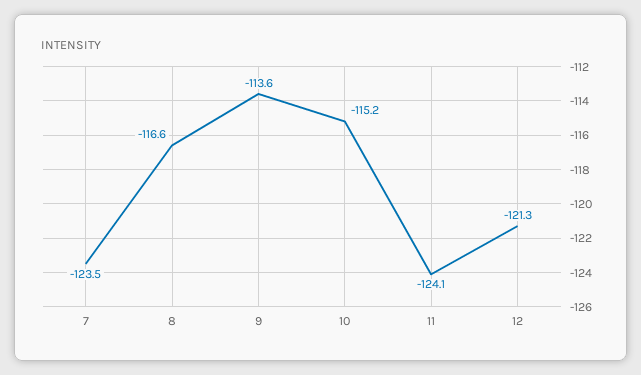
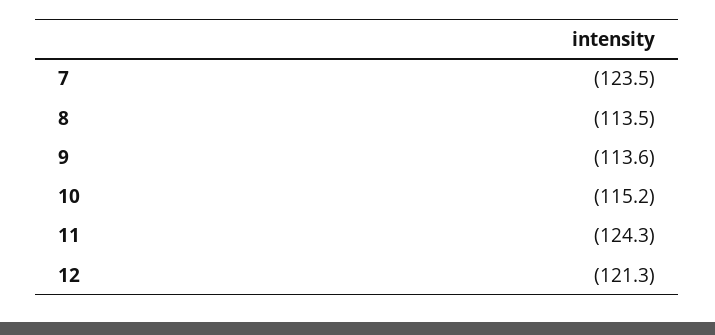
8: -116.6 -> -113.5
11: -124.1 -> -124.3

